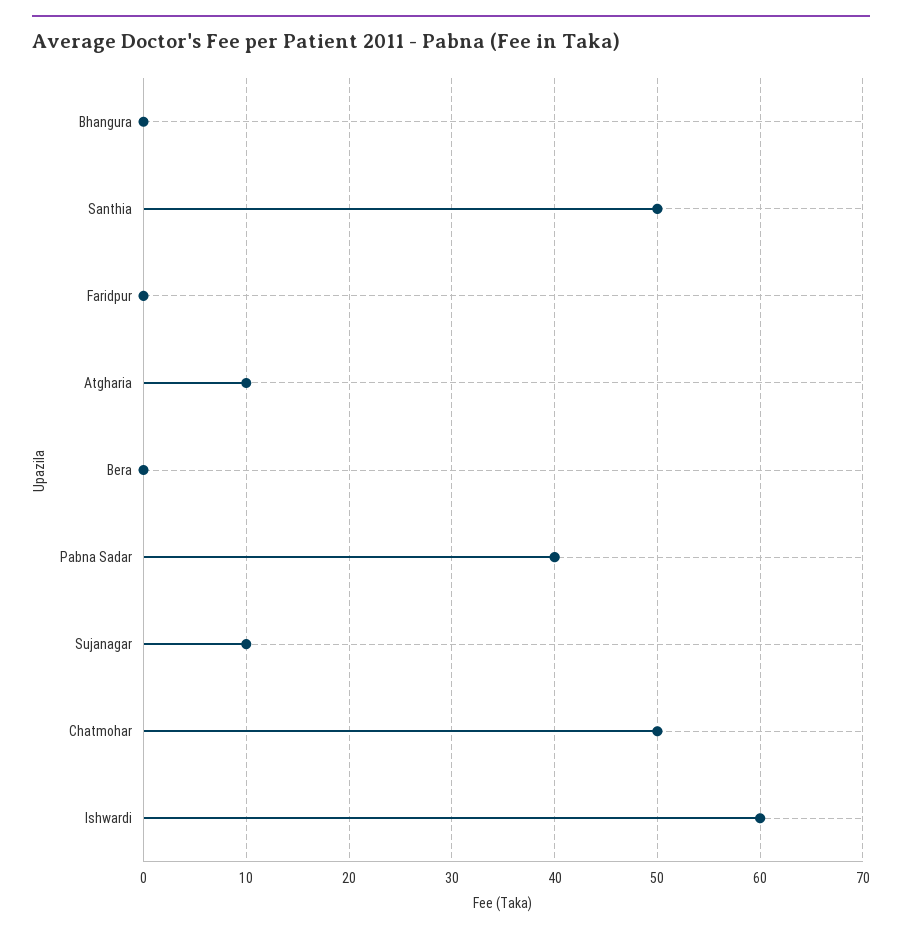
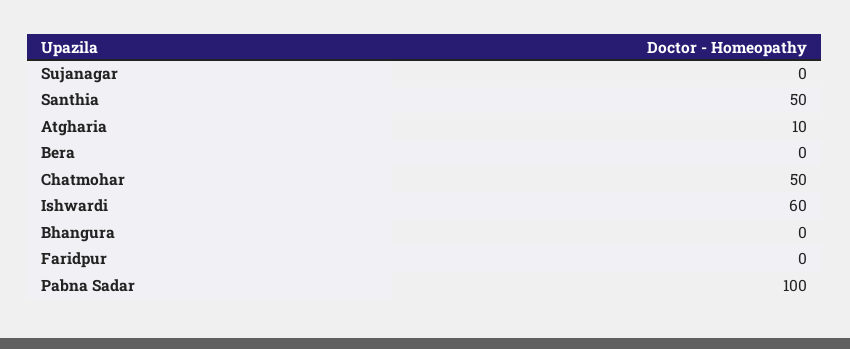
Pabna Sadar: 40 -> 100
Sujanagar: 10 -> 0

